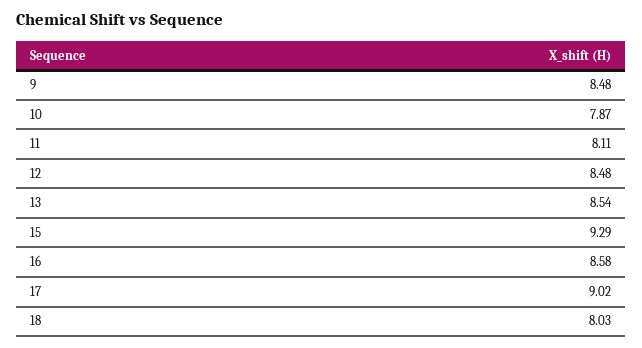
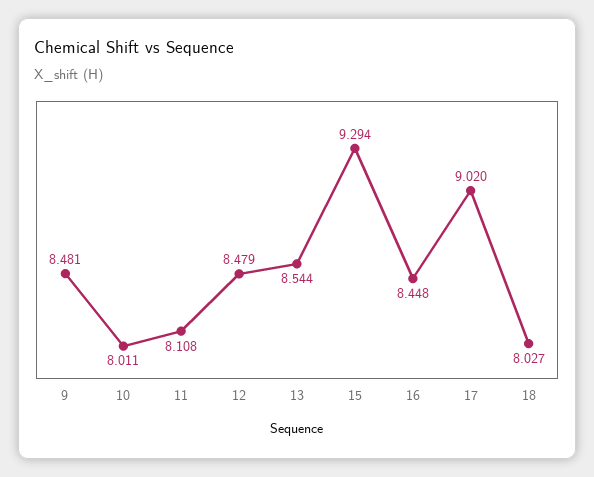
10: 7.87 -> 8.011
16: 8.58 -> 8.448

